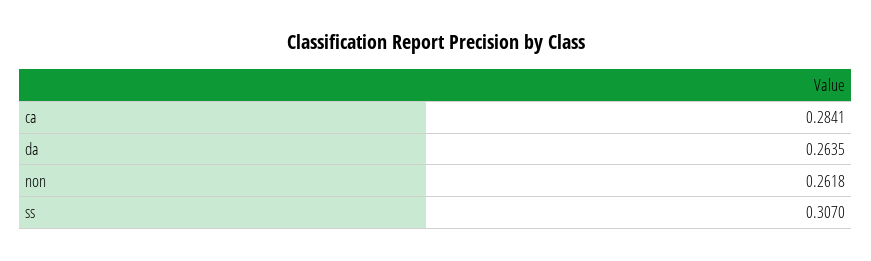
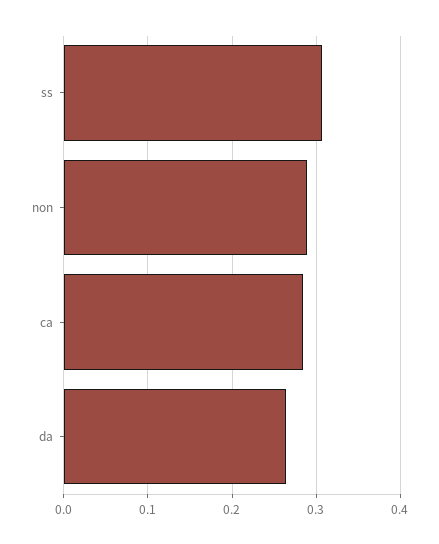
non: 0.2618 -> 0.29

